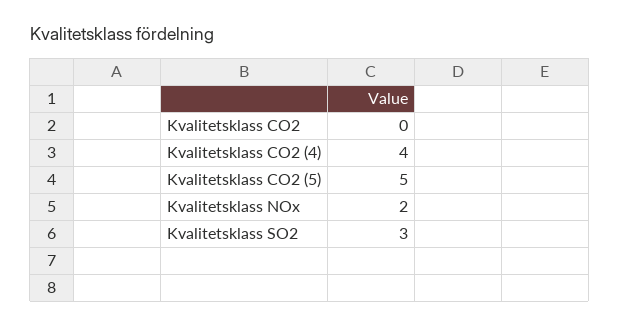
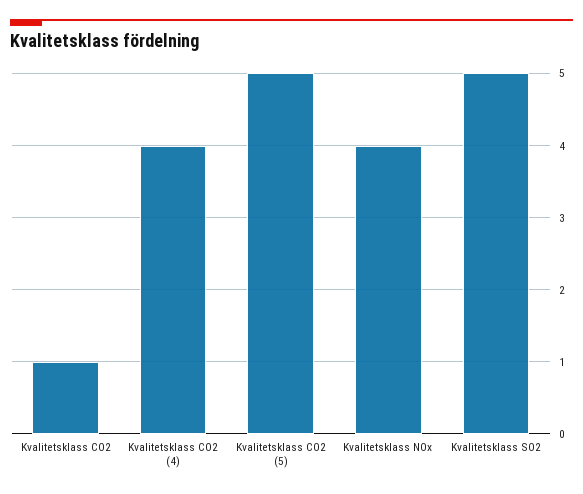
Kvalitetsklass CO2: 0 -> 1
Kvalitetsklass NOx: 2 -> 4
Kvalitetsklass SO2: 3 -> 5

